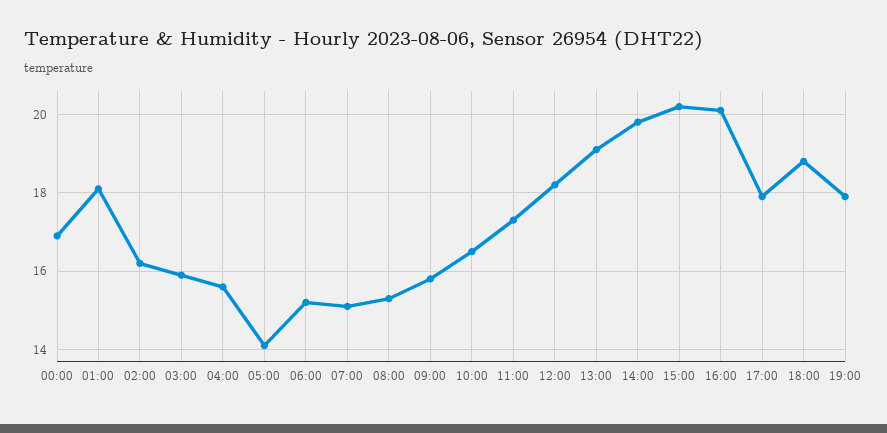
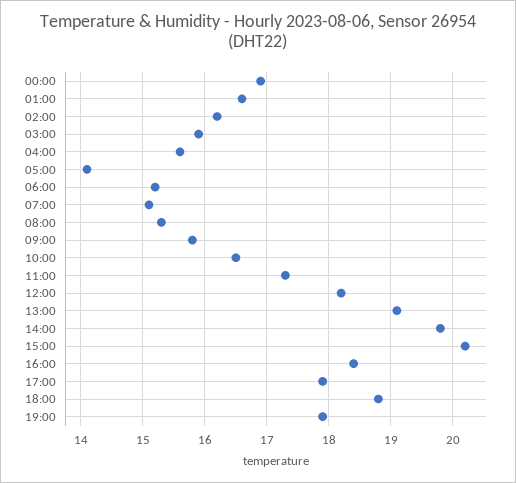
01:00: 18 -> 16.6
16:00: 20 -> 18.4

